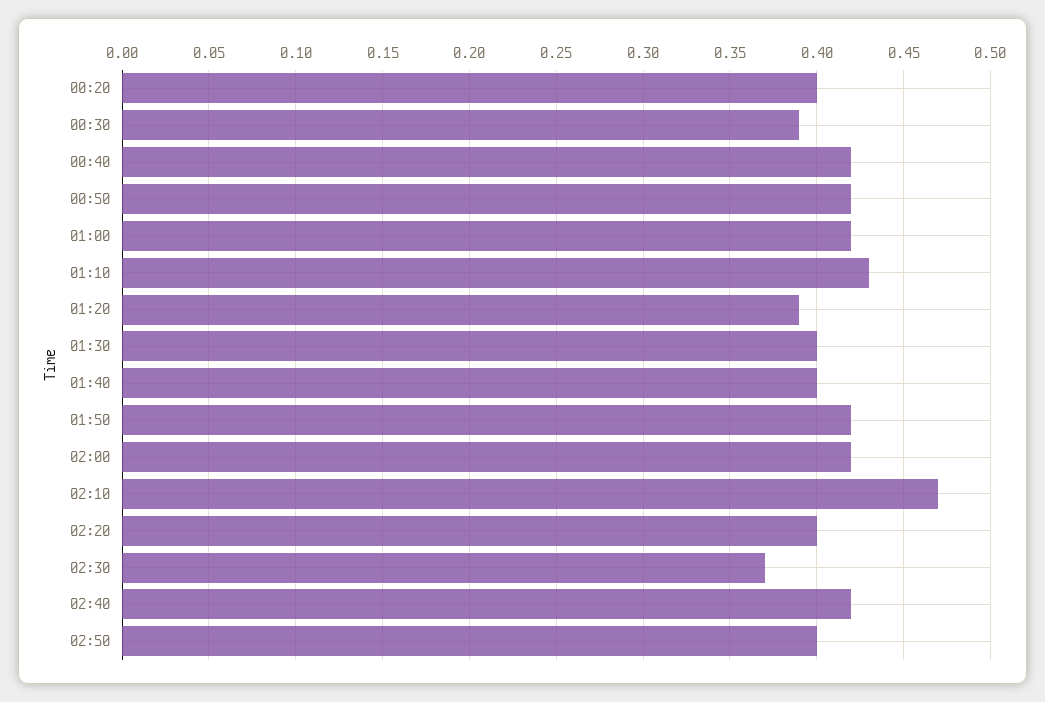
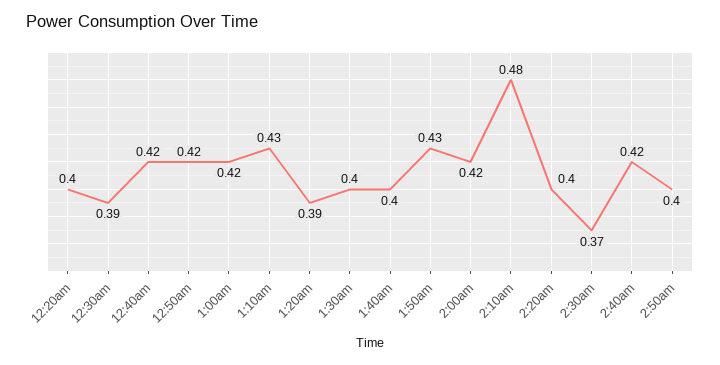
01:50: 0.42 -> 0.43
02:10: 0.47 -> 0.48

